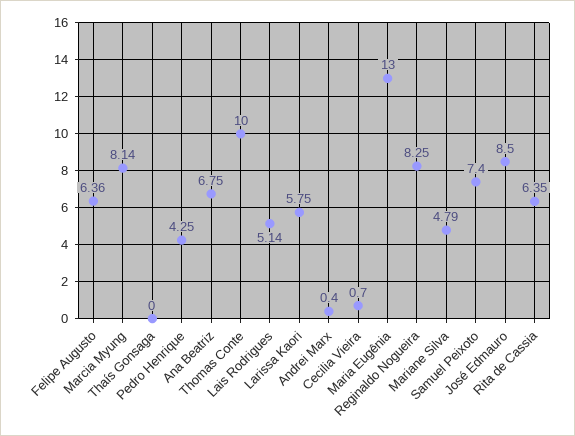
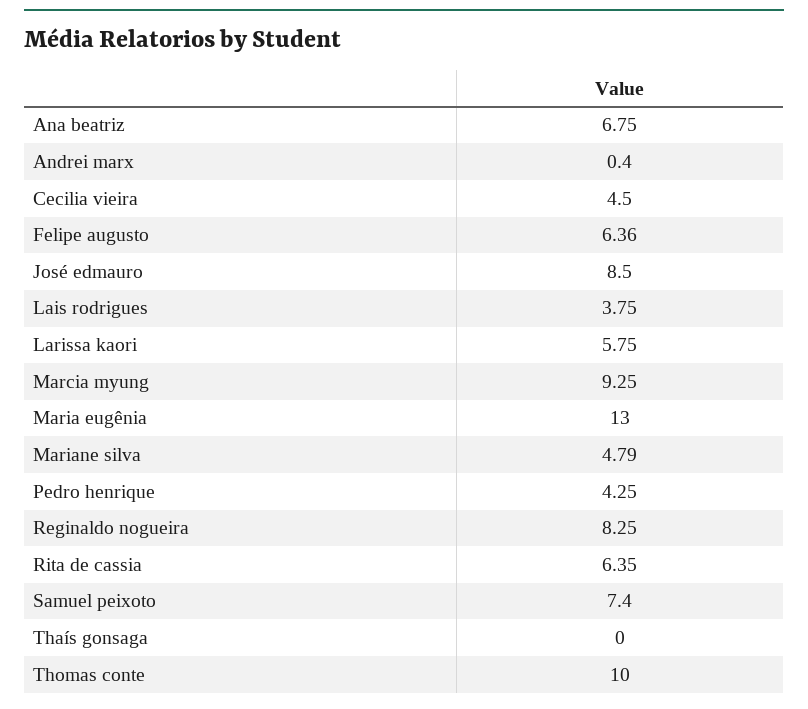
Marcia Myung: 8.14 -> 9.25
Lais Rodrigues: 5.14 -> 3.75
Cecilia Vieira: 0.7 -> 4.5

